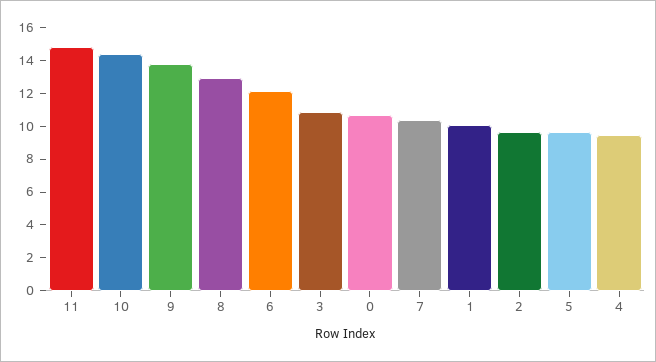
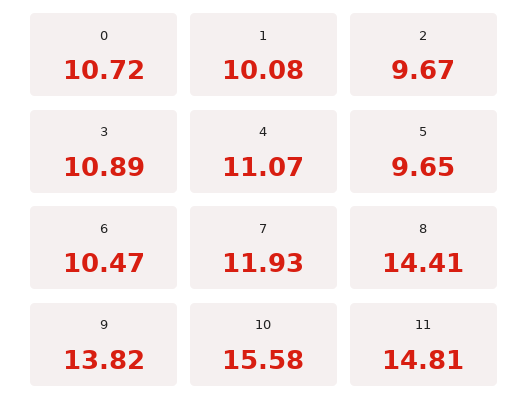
10: 14.5 -> 15.58
8: 13 -> 14.41
6: 12 -> 10.47
7: 10.5 -> 11.93
4: 9.5 -> 11.07

